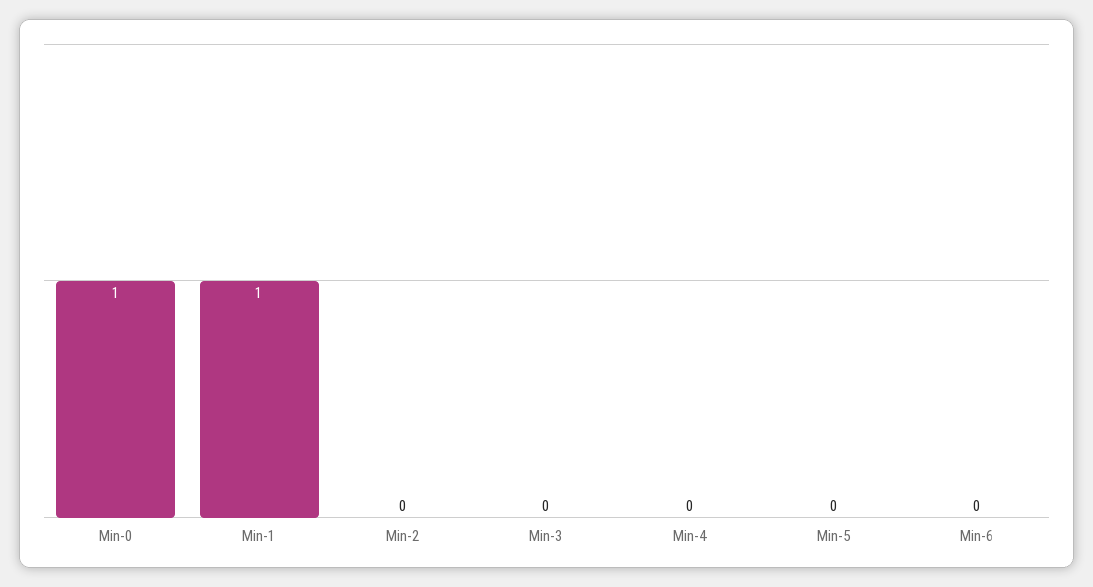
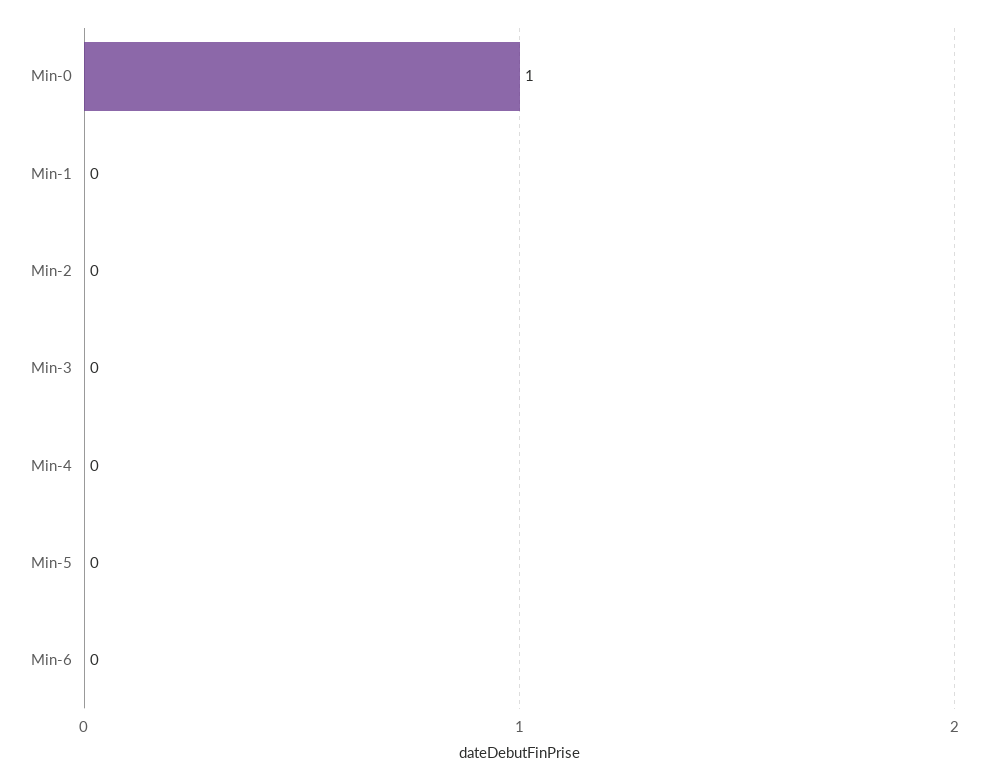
Min-1: 1 -> 0

